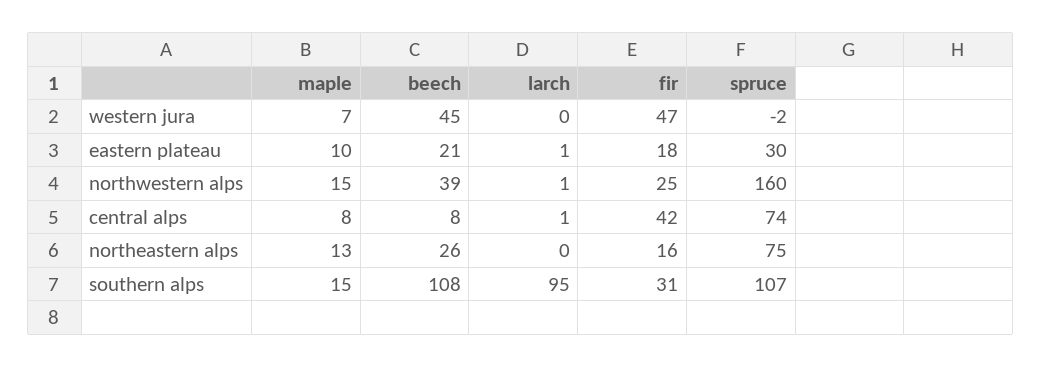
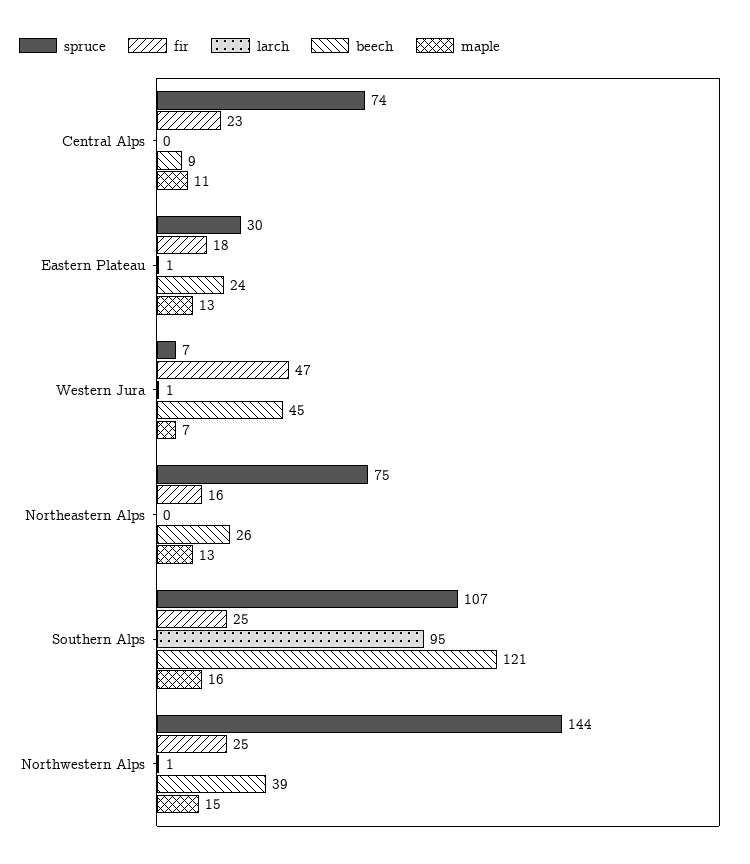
larch, western jura: 0 -> 1
spruce, western jura: -2 -> 7
maple, eastern plateau: 10 -> 13
beech, eastern plateau: 21 -> 24
spruce, northwestern alps: 160 -> 144
maple, central alps: 8 -> 11
beech, central alps: 8 -> 9
larch, central alps: 1 -> 0
fir, central alps: 42 -> 23
maple, southern alps: 15 -> 16
beech, southern alps: 108 -> 121
fir, southern alps: 31 -> 25

